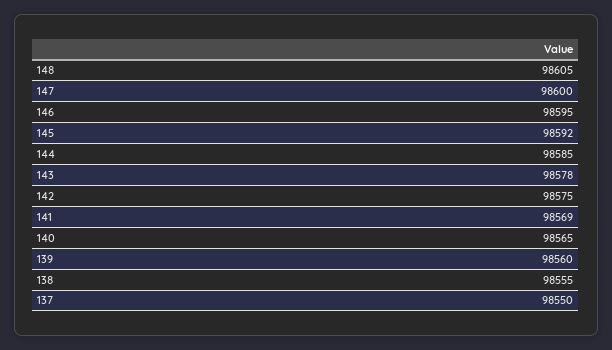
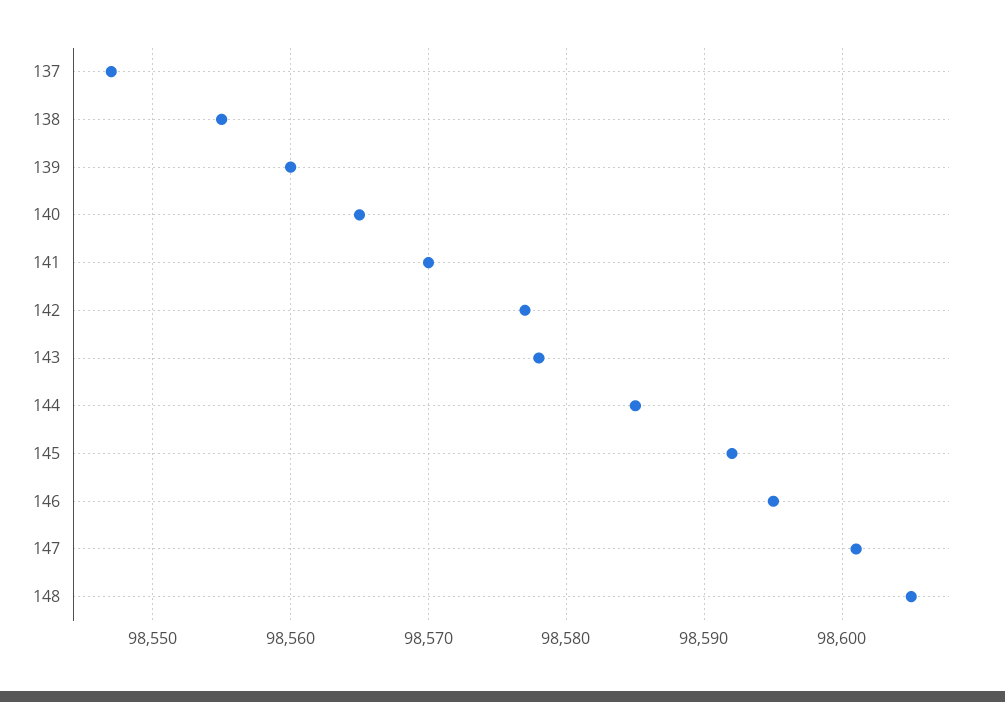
147: 98600 -> 98601
142: 98575 -> 98577
141: 98569 -> 98570
137: 98550 -> 98547

